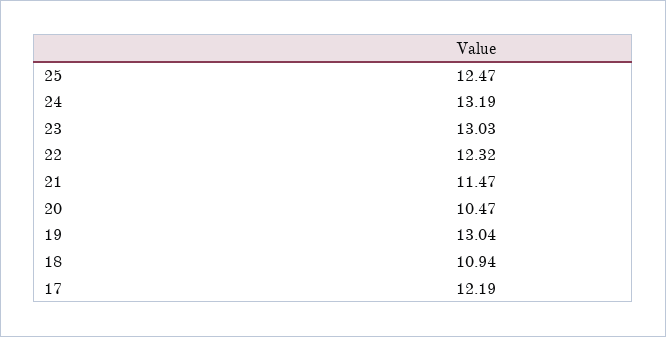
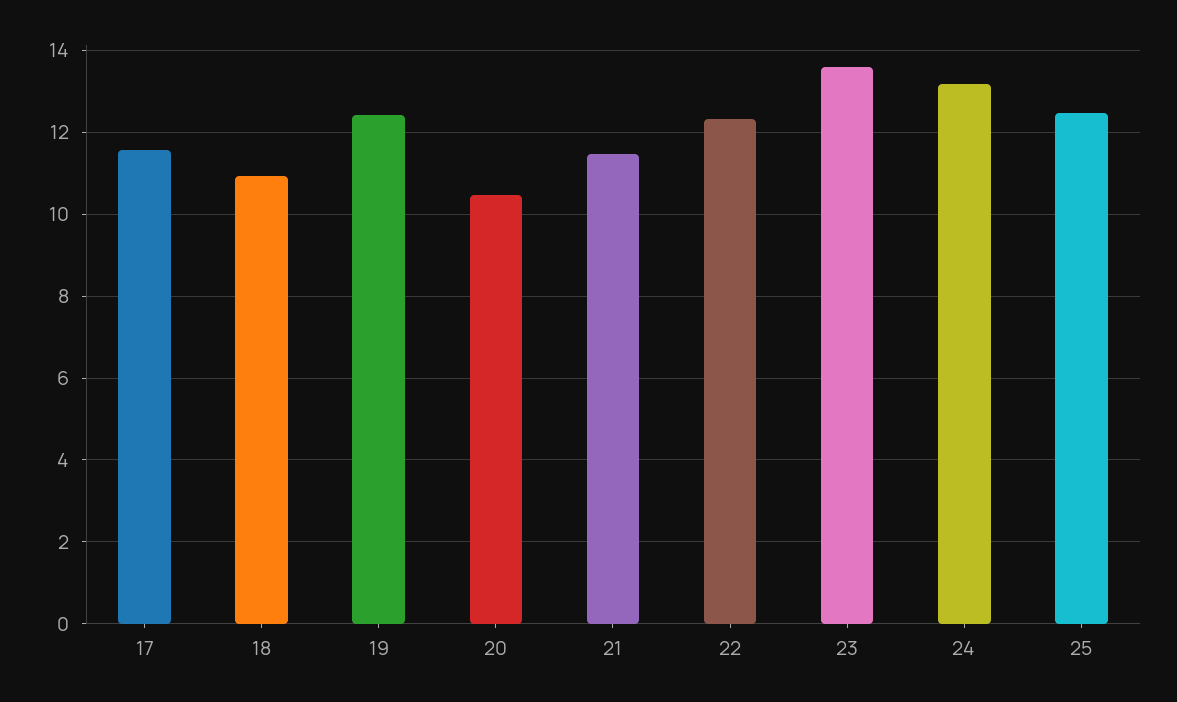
23: 13.03 -> 13.6
19: 13.04 -> 12.4
17: 12.19 -> 11.6

